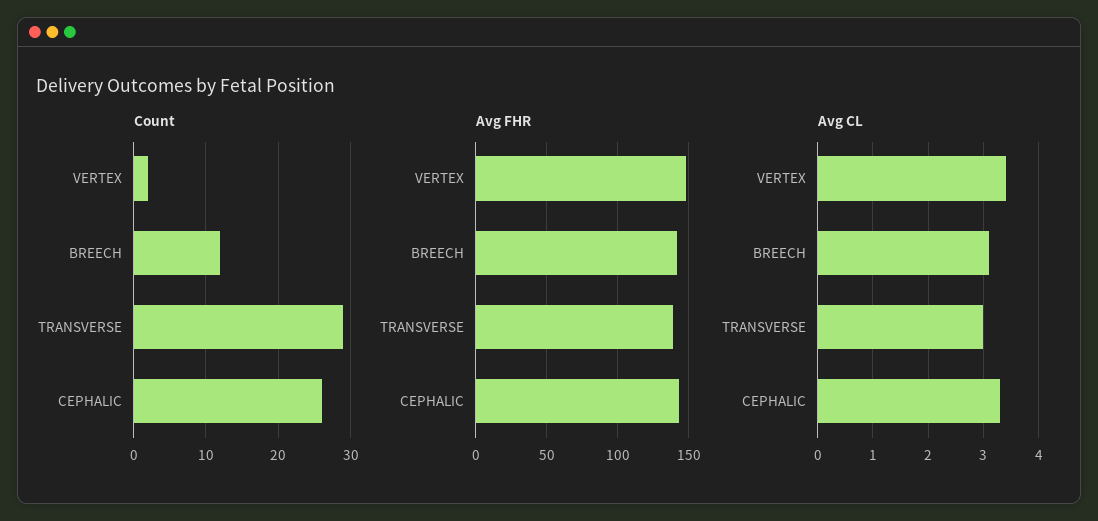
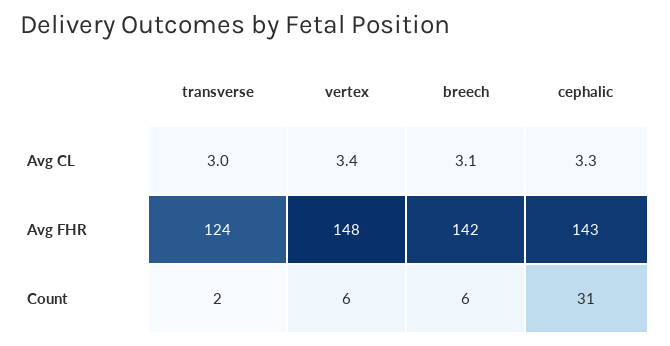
Count, VERTEX: 2 -> 6
Count, BREECH: 12 -> 6
Count, TRANSVERSE: 29 -> 2
Count, CEPHALIC: 26 -> 31
Avg FHR, TRANSVERSE: 140 -> 124

